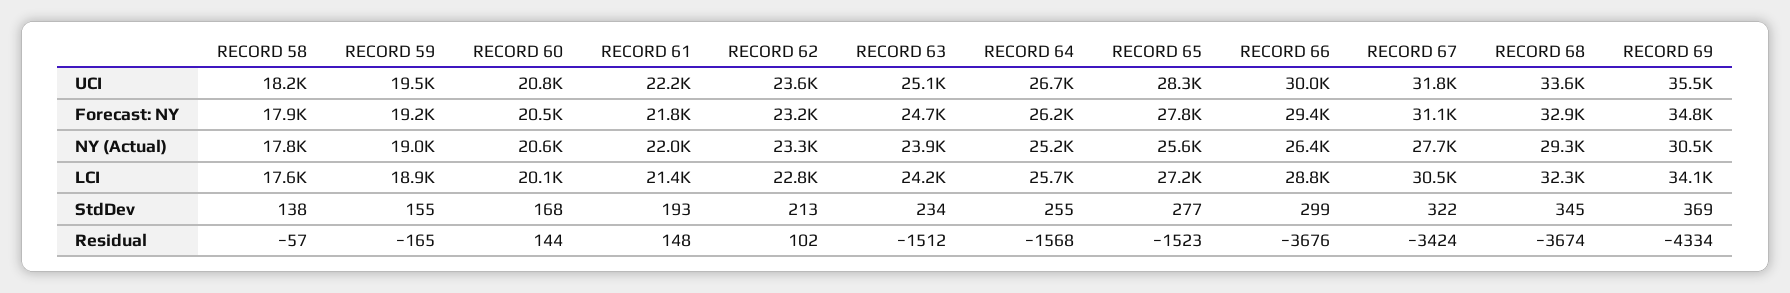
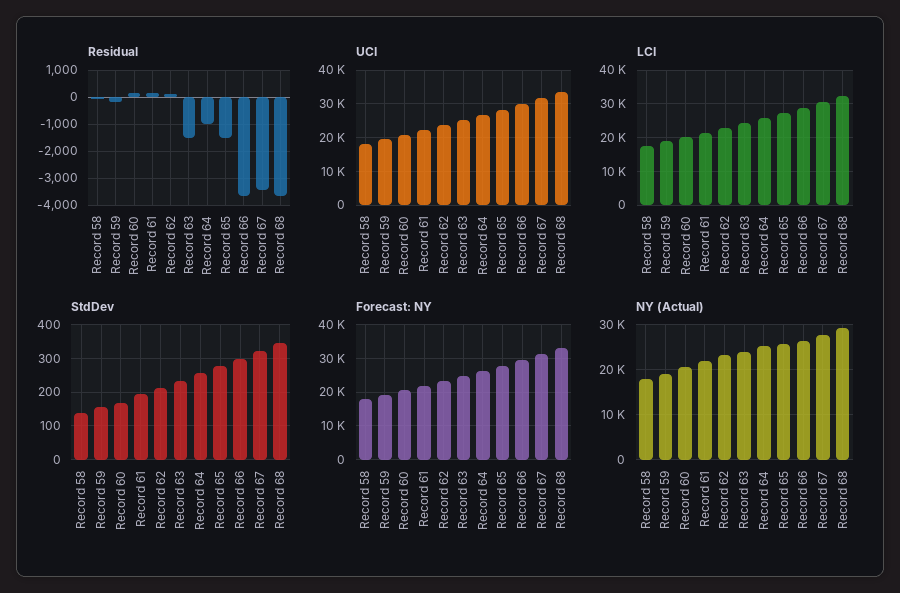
UCI, RECORD 69: 35500 -> none
Forecast: NY, RECORD 69: 34800 -> none
NY (Actual), RECORD 69: 30500 -> none
LCI, RECORD 69: 34100 -> none
StdDev, RECORD 69: 369 -> none
Residual, RECORD 64: -1568 -> -1000
Residual, RECORD 69: -4334 -> none

